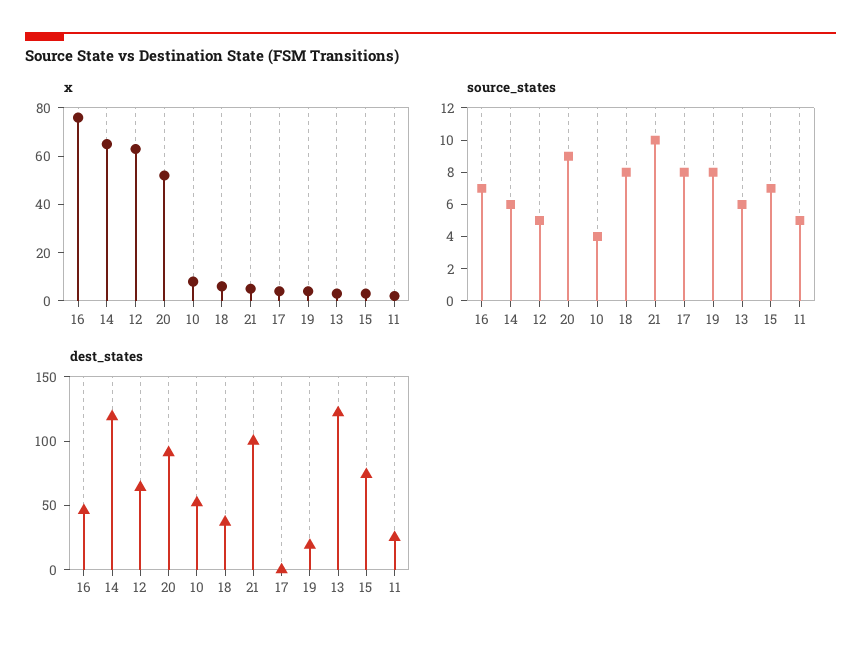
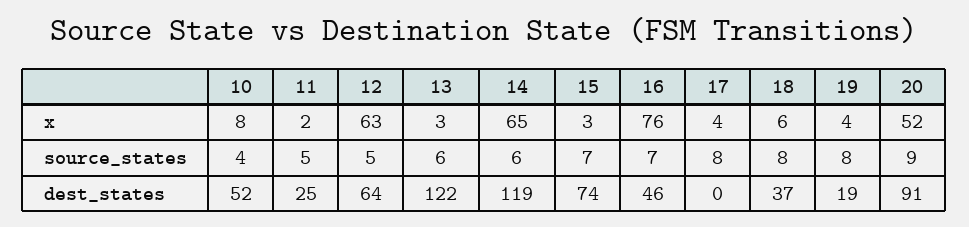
x, 21: 5 -> none
source_states, 21: 10 -> none
dest_states, 21: 100 -> none

